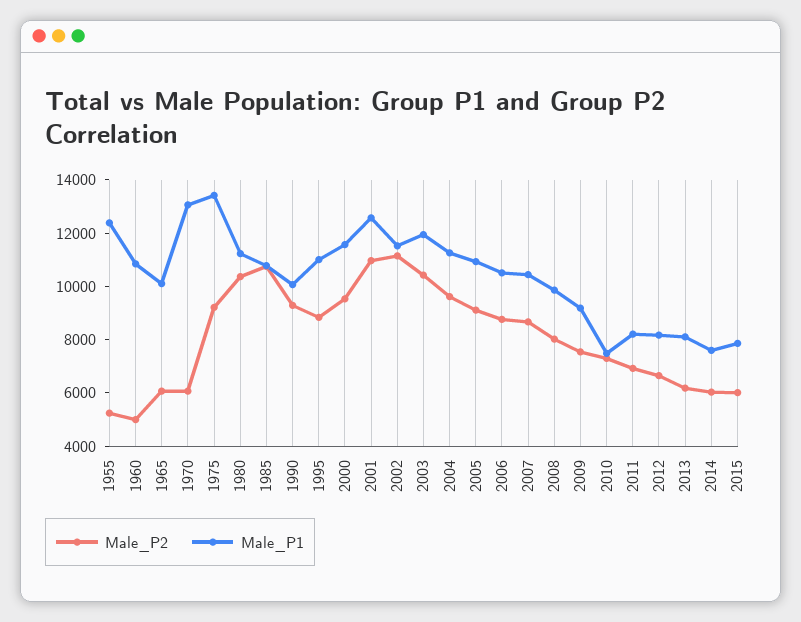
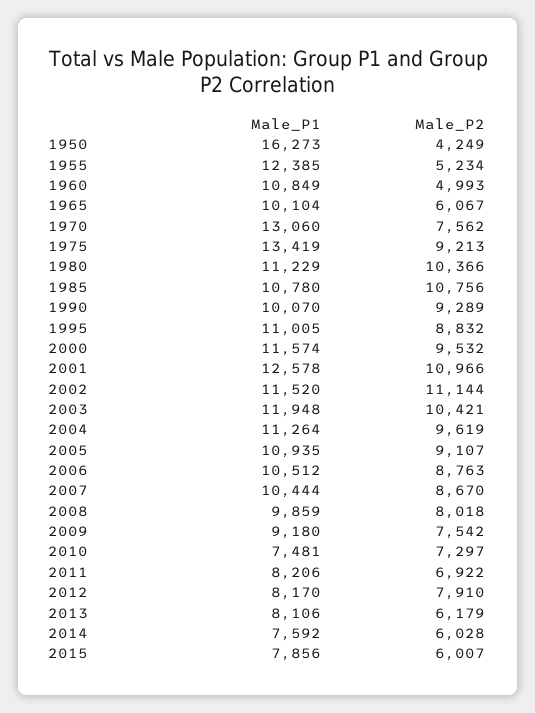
Male_P2, 1970: 6000 -> 7562
Male_P2, 2012: 6500 -> 7910
Male_P1, 1950: none -> 16273
Male_P2, 1950: none -> 4249

